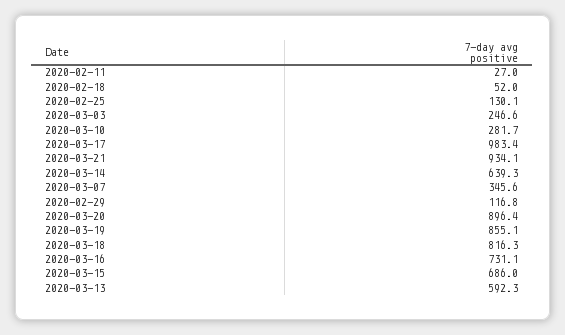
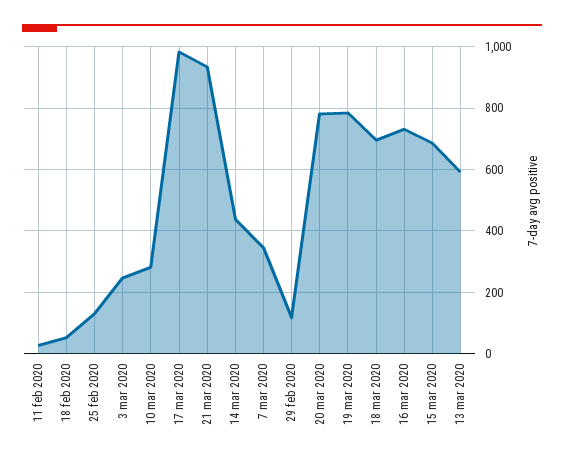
2020-03-14: 639.3 -> 440
2020-03-20: 896.4 -> 780
2020-03-19: 855.1 -> 780
2020-03-18: 816.3 -> 700

